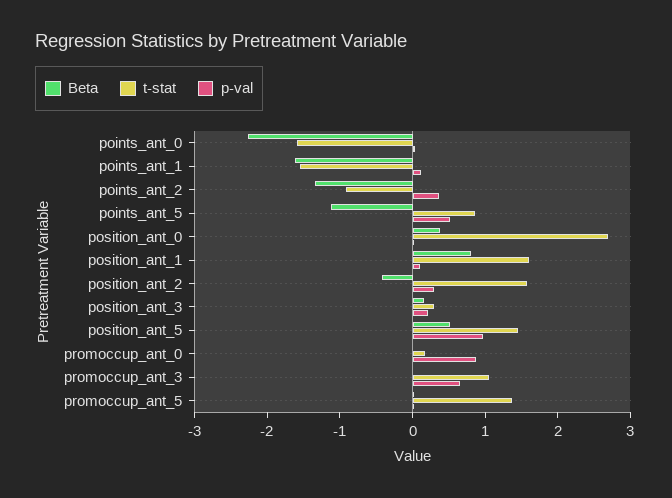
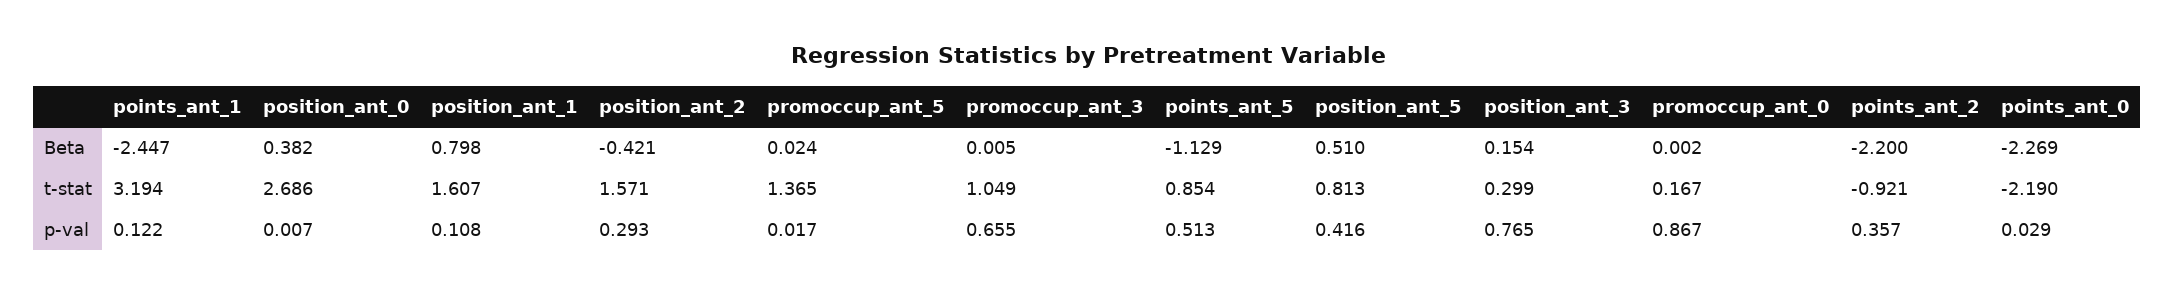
t-stat, points_ant_0: -1.6 -> -2.19
Beta, points_ant_1: -1.6 -> -2.447
t-stat, points_ant_1: -1.6 -> 3.194
Beta, points_ant_2: -1.4 -> -2.2
p-val, position_ant_3: 0.2 -> 0.765
t-stat, position_ant_5: 1.4 -> 0.813
p-val, position_ant_5: 1 -> 0.416

